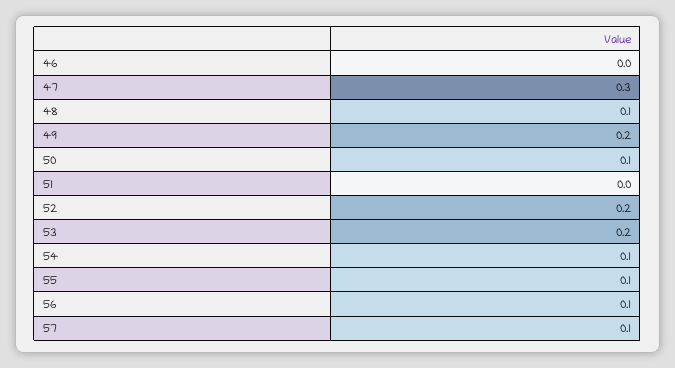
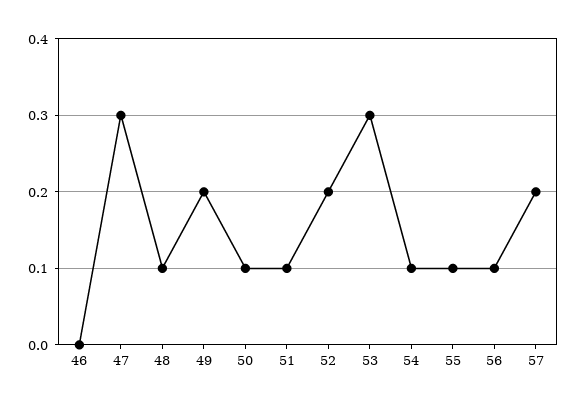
51: 0 -> 0.1
53: 0.2 -> 0.3
57: 0.1 -> 0.2

